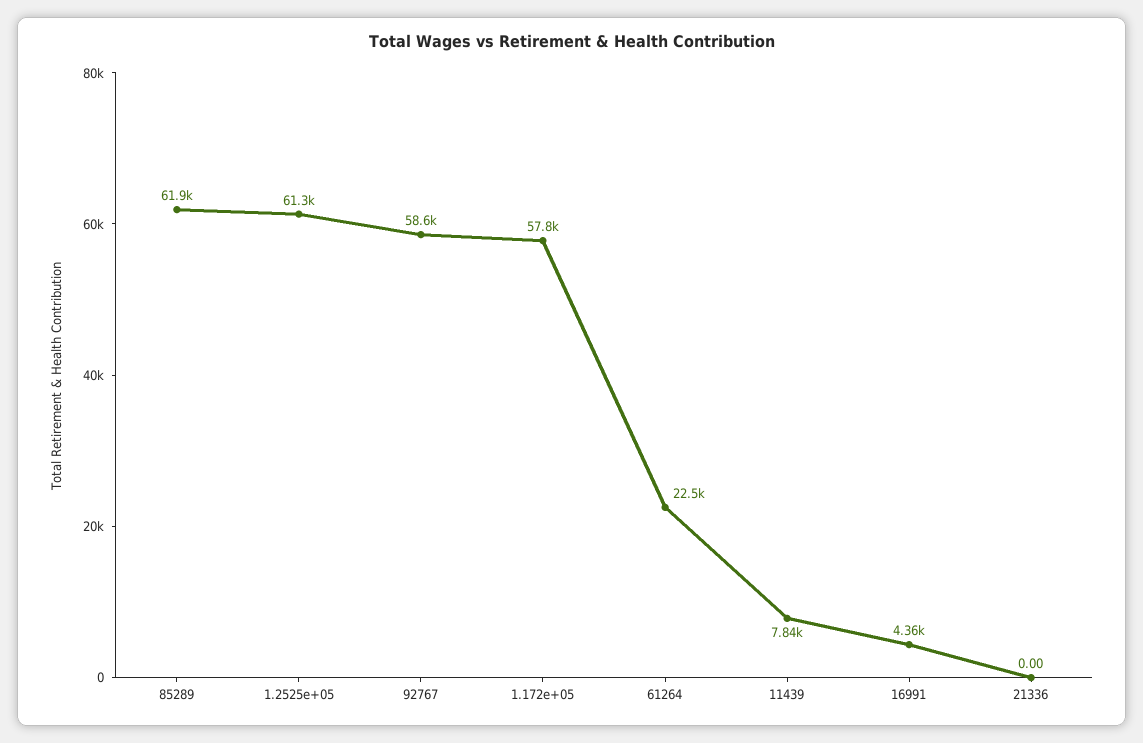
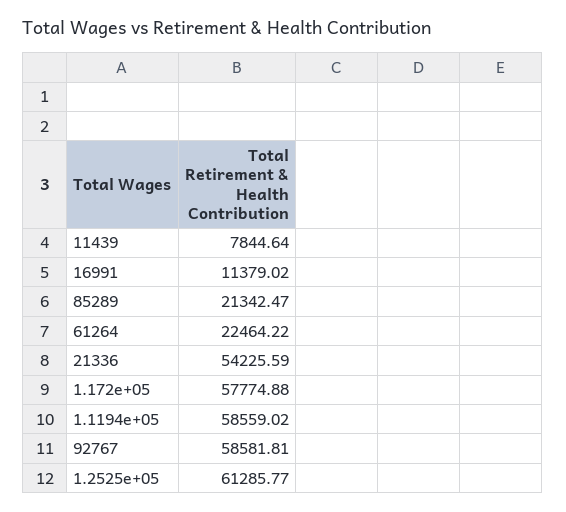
85289: 61900 -> 21342.47
16991: 4360 -> 11379.02
21336: 0 -> 54225.59
1.1194e+05: none -> 58559.02

